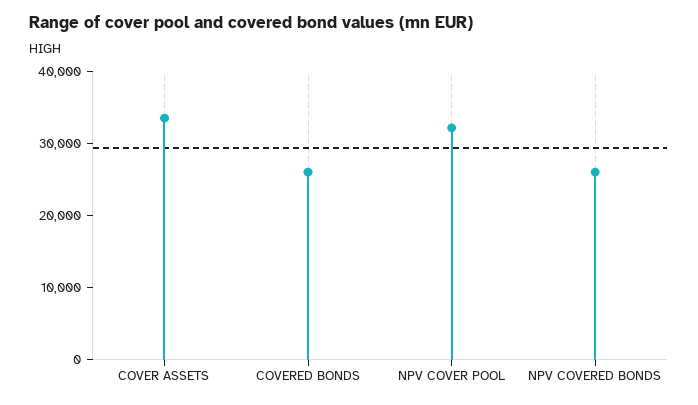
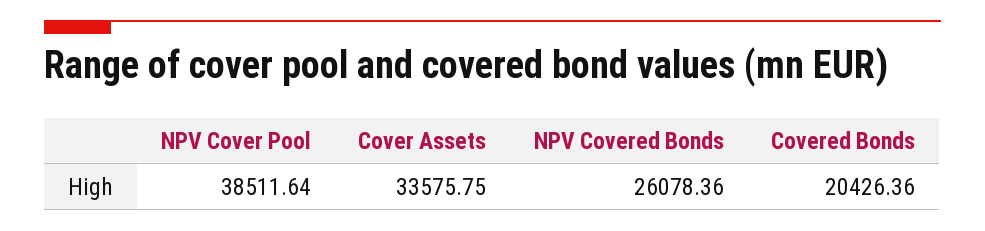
COVERED BONDS: 26000 -> 20426.36
NPV COVER POOL: 32000 -> 38511.64

